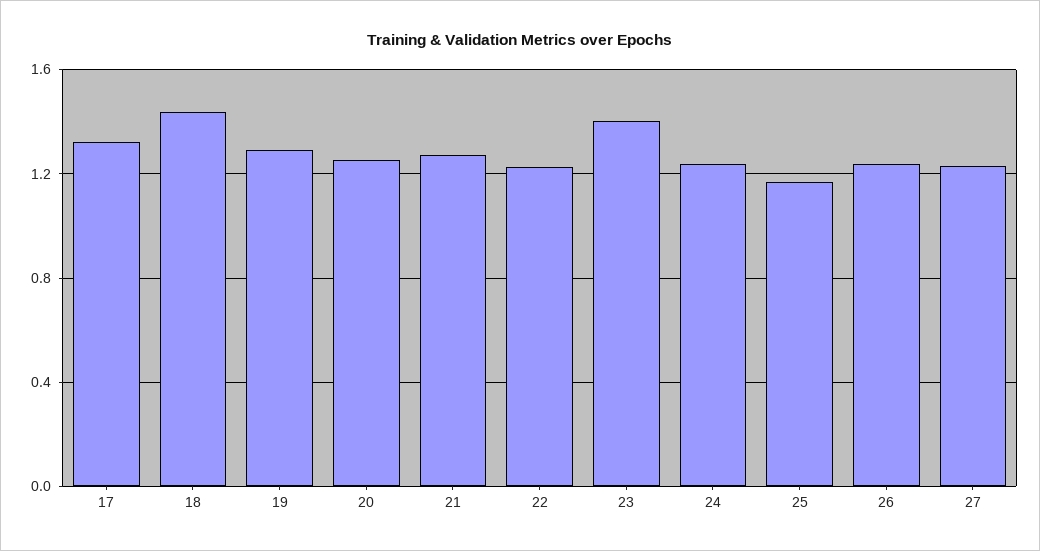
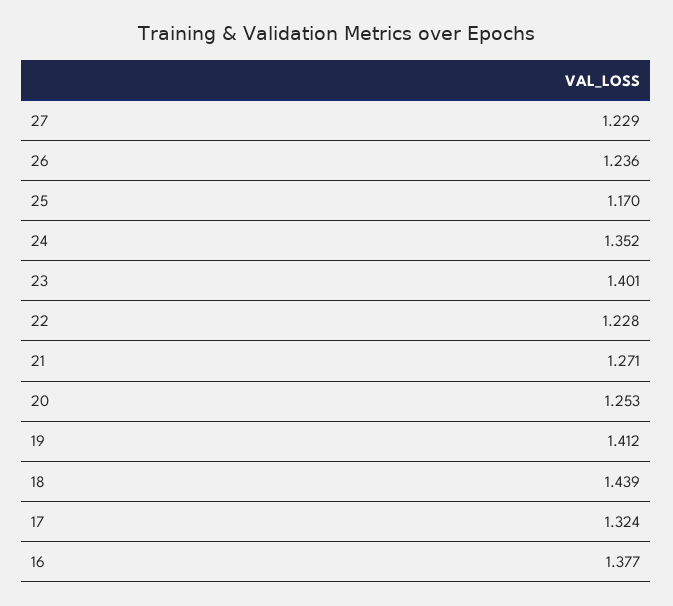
19: 1.3 -> 1.412
24: 1.25 -> 1.352
16: none -> 1.377

